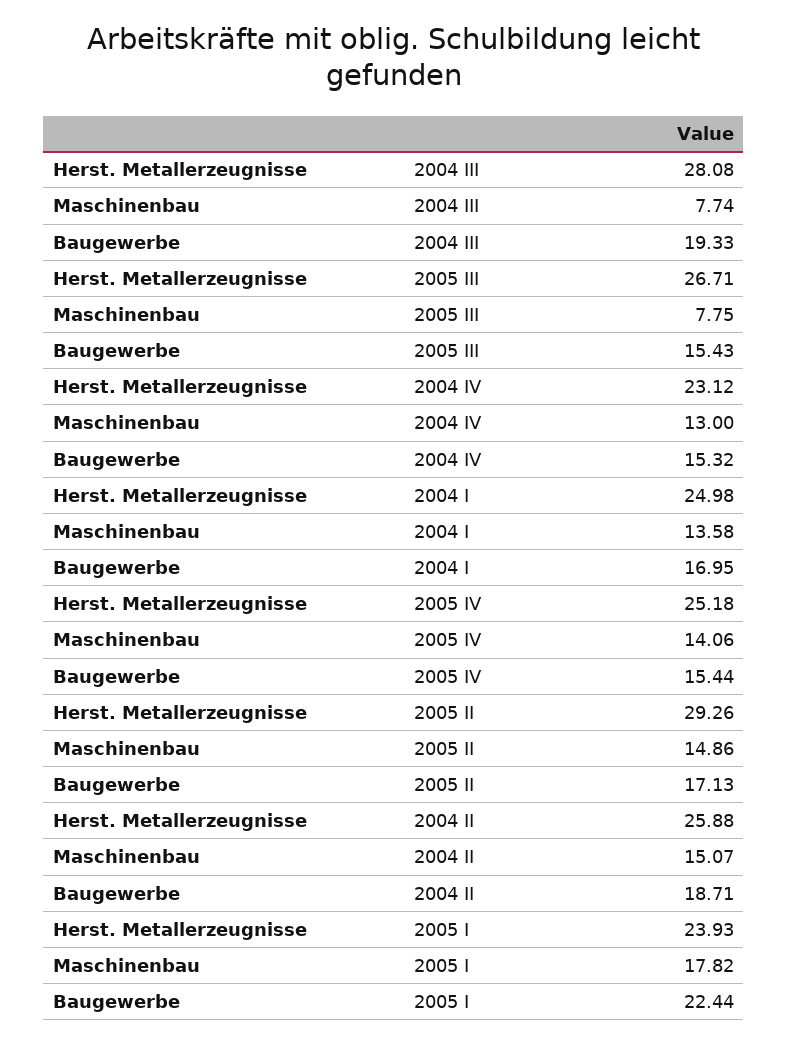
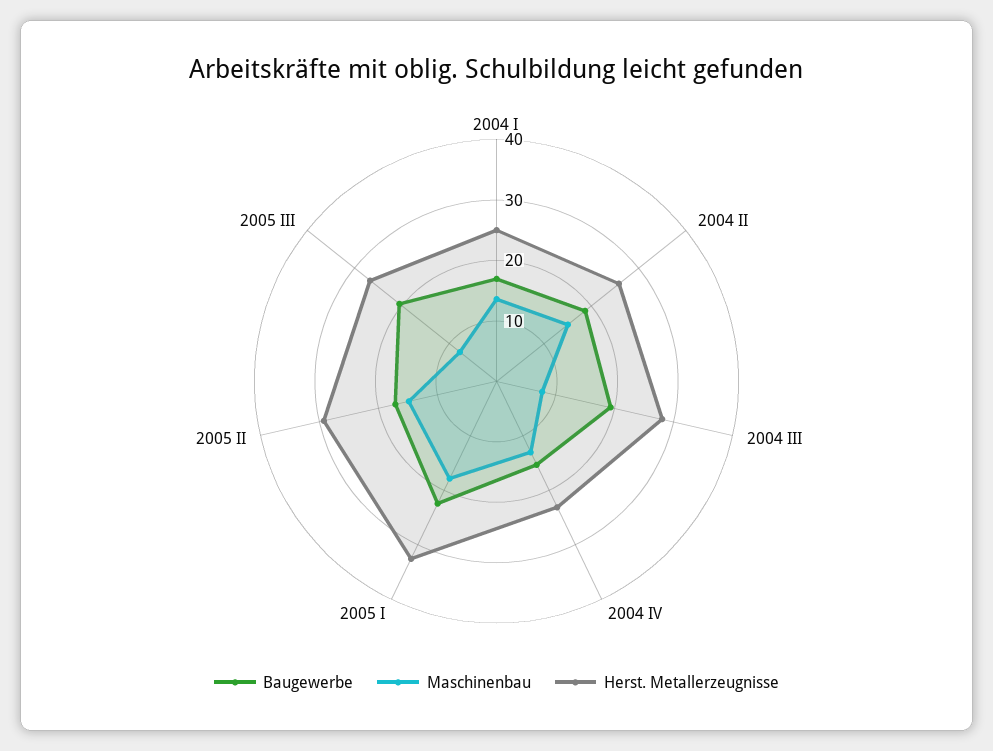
Baugewerbe, 2005 III: 15.43 -> 20
Herst. Metallerzeugnisse, 2005 IV: 25.18 -> none
Maschinenbau, 2005 IV: 14.06 -> none
Baugewerbe, 2005 IV: 15.44 -> none
Herst. Metallerzeugnisse, 2005 I: 23.93 -> 32

